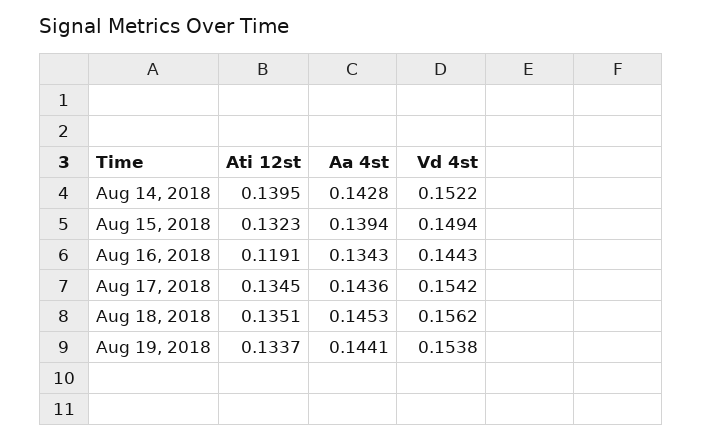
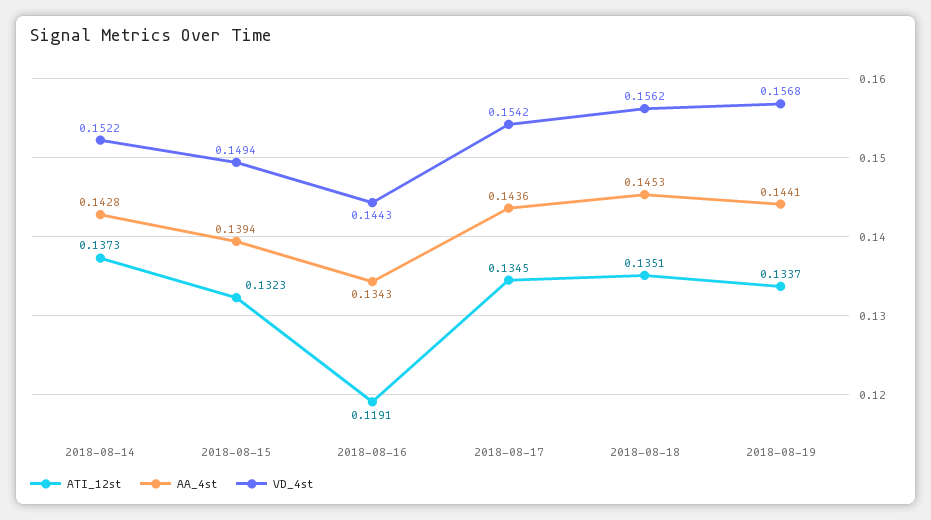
Ati 12st, Aug 14, 2018: 0.1395 -> 0.1373
Vd 4st, Aug 19, 2018: 0.1538 -> 0.1568

